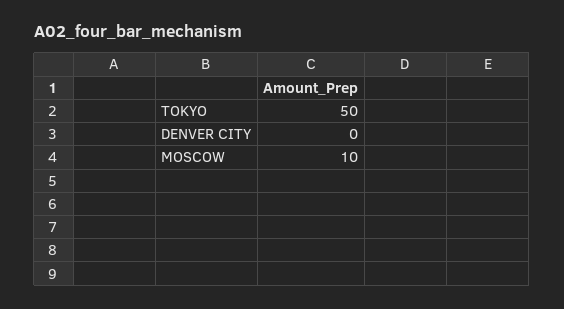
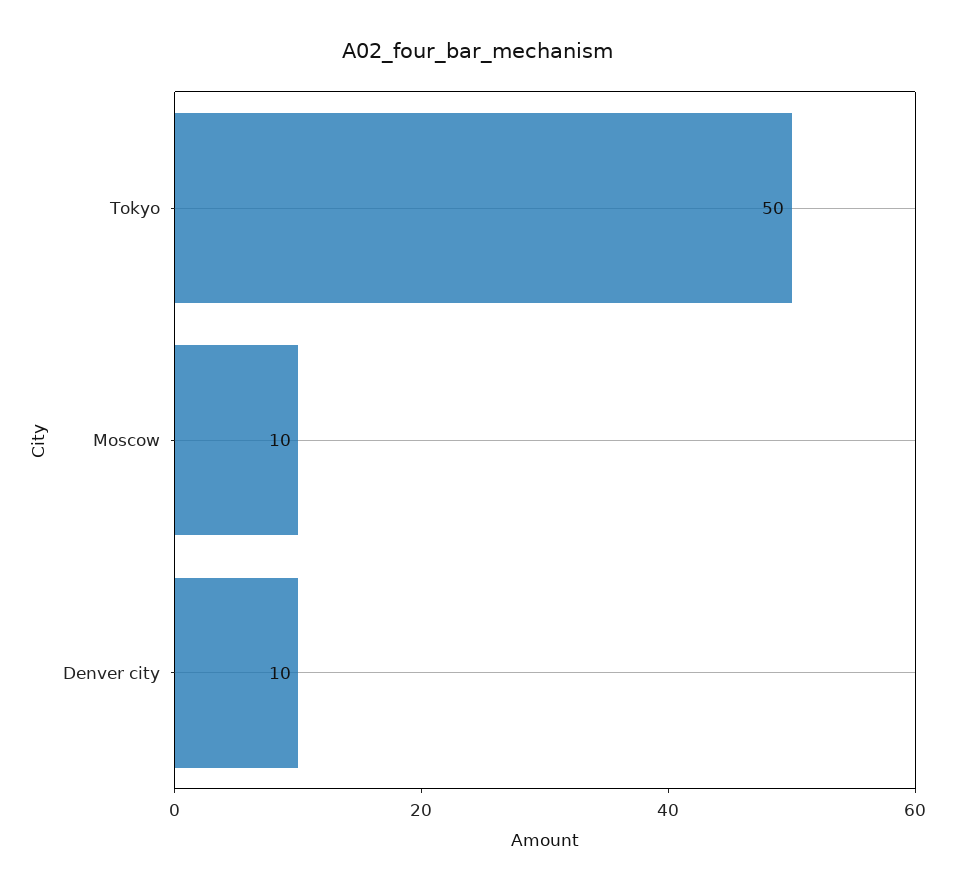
DENVER CITY: 0 -> 10

